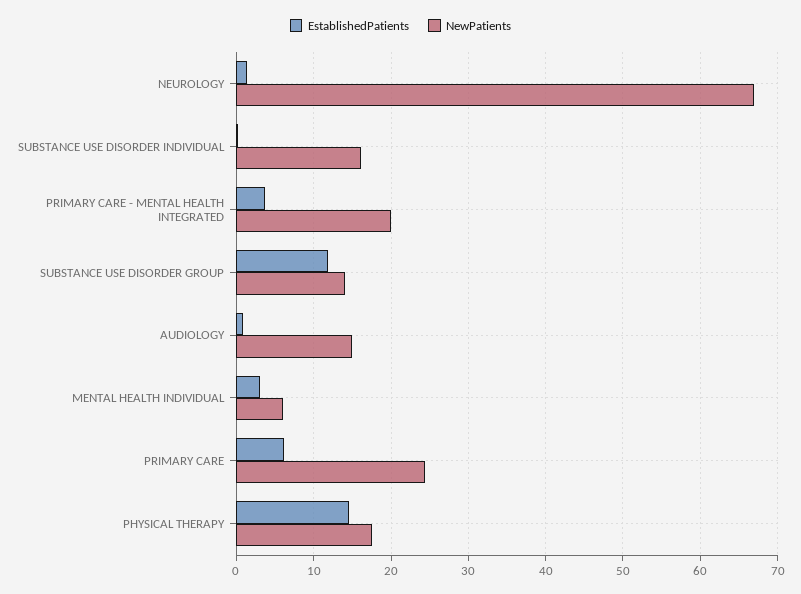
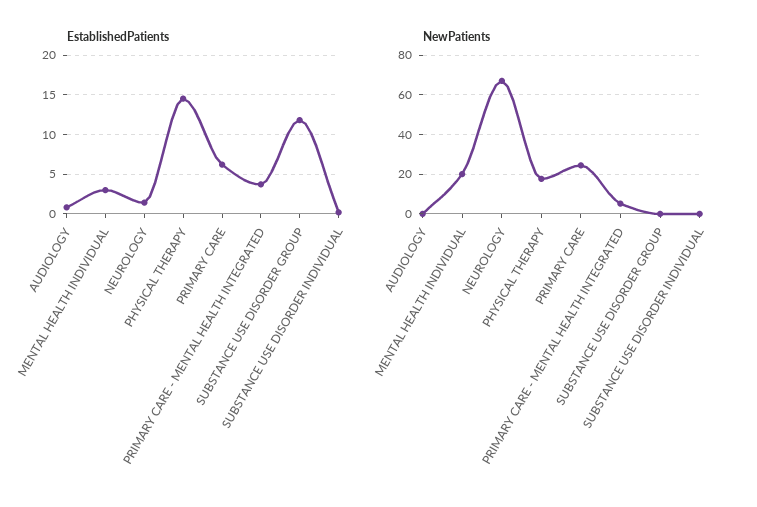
NewPatients, SUBSTANCE USE DISORDER INDIVIDUAL: 16 -> 0
NewPatients, PRIMARY CARE - MENTAL HEALTH INTEGRATED: 20 -> 5
NewPatients, SUBSTANCE USE DISORDER GROUP: 14 -> 0
NewPatients, AUDIOLOGY: 15 -> 0
NewPatients, MENTAL HEALTH INDIVIDUAL: 6 -> 20

